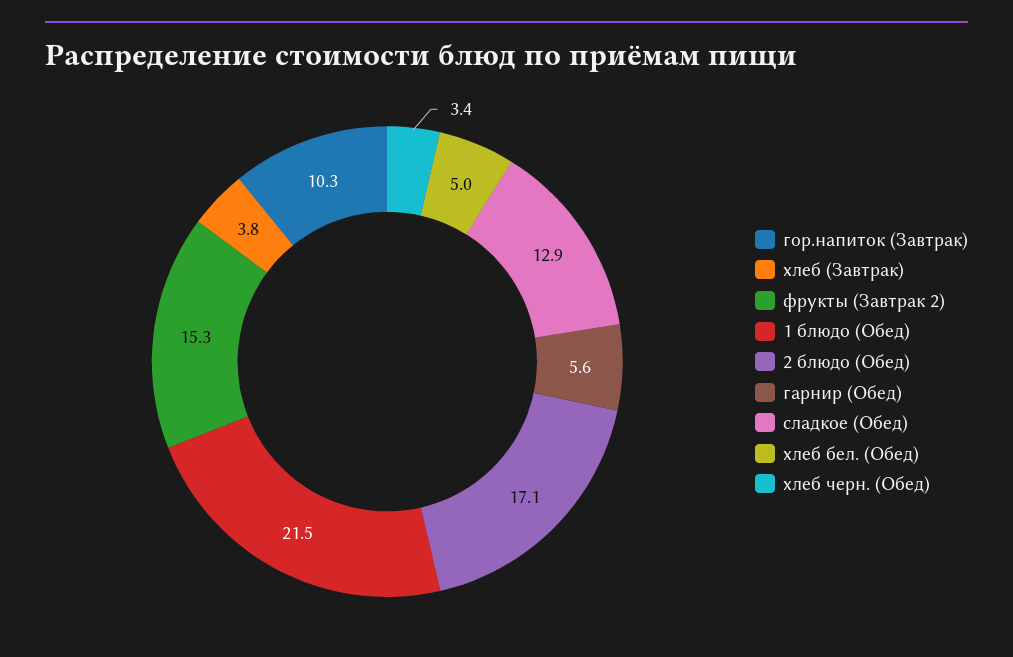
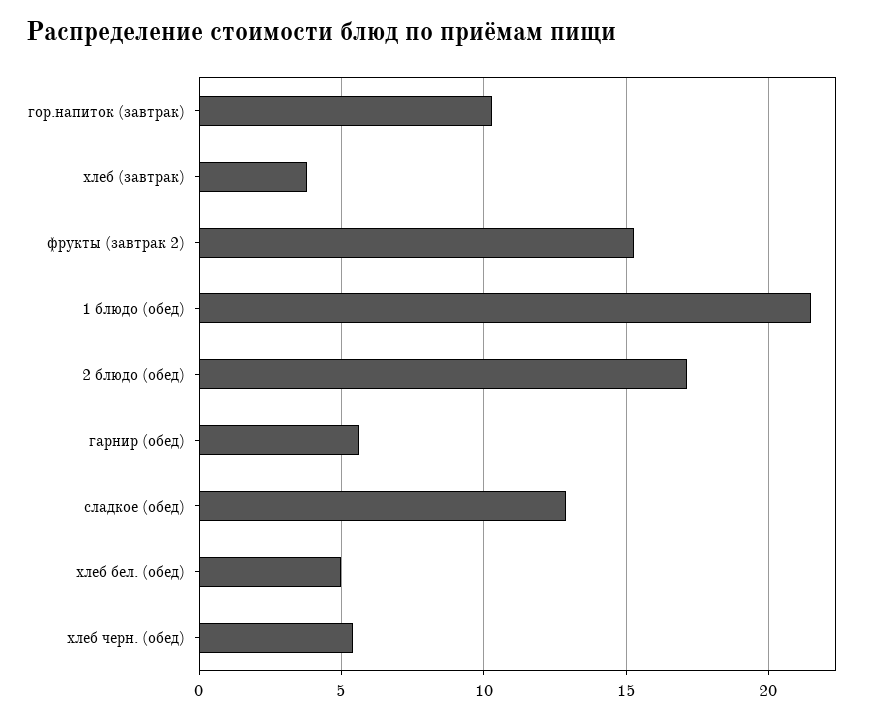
хлеб черн. (Обед): 3.4 -> 5.5

